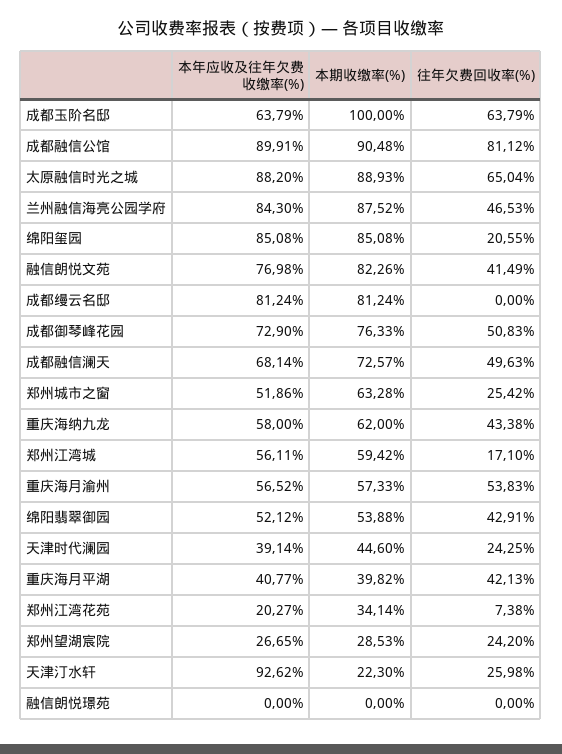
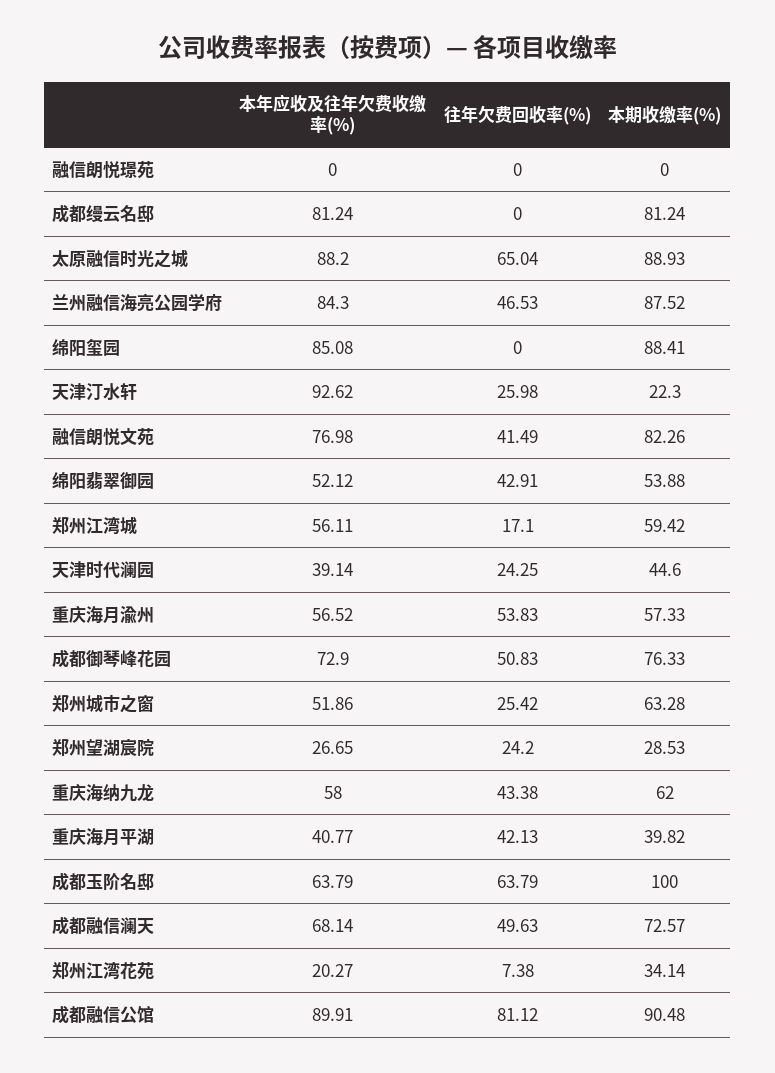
本期收缴率(%), 绵阳玺园: 85.08 -> 88.41
往年欠费回收率(%), 绵阳玺园: 20.55 -> 0

